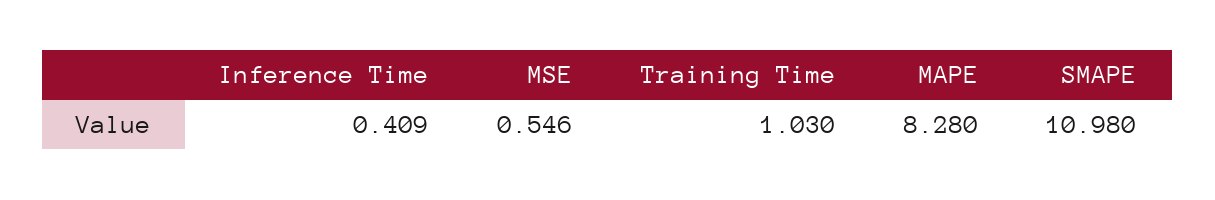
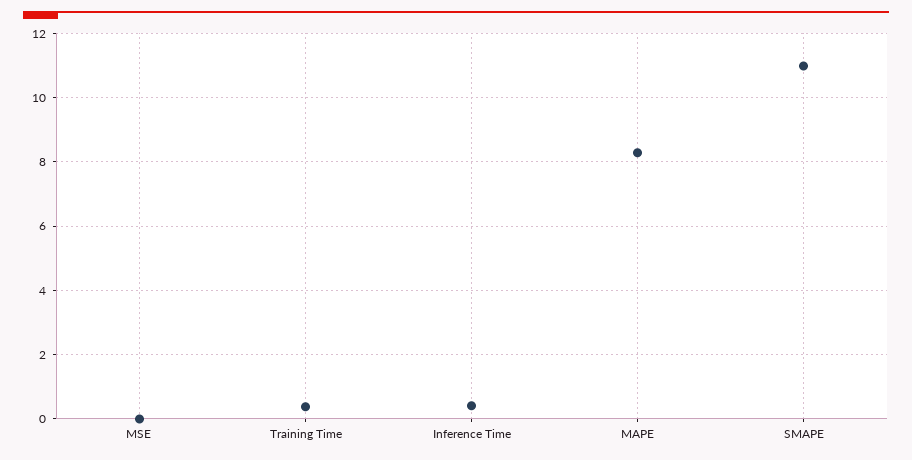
MSE: 0.546 -> 0
Training Time: 1.03 -> 0.4

